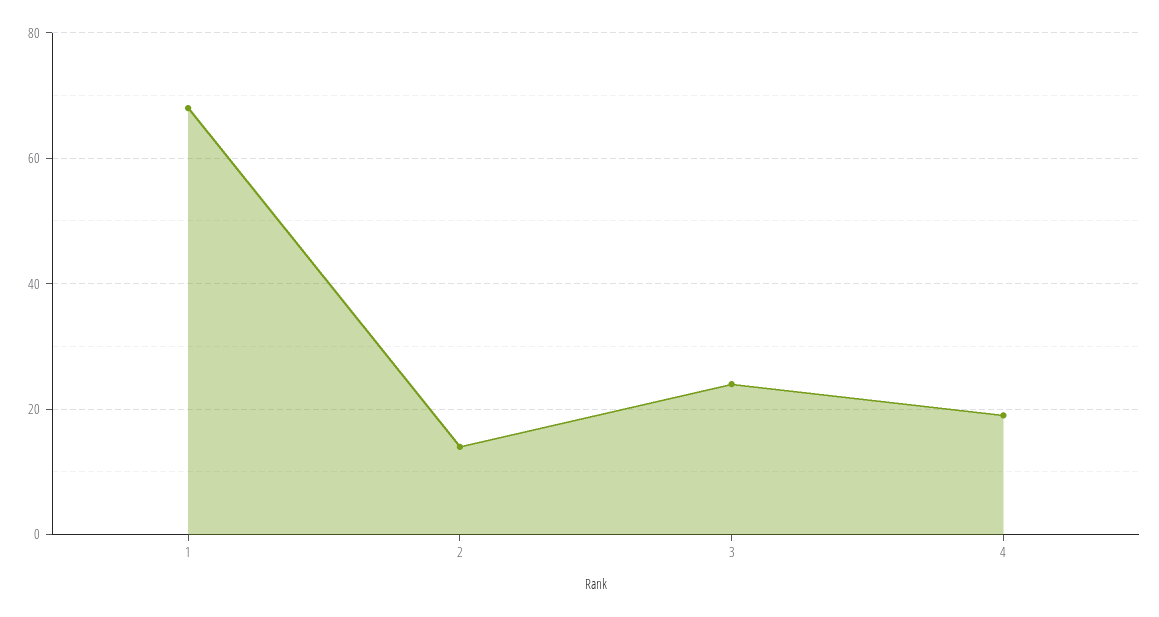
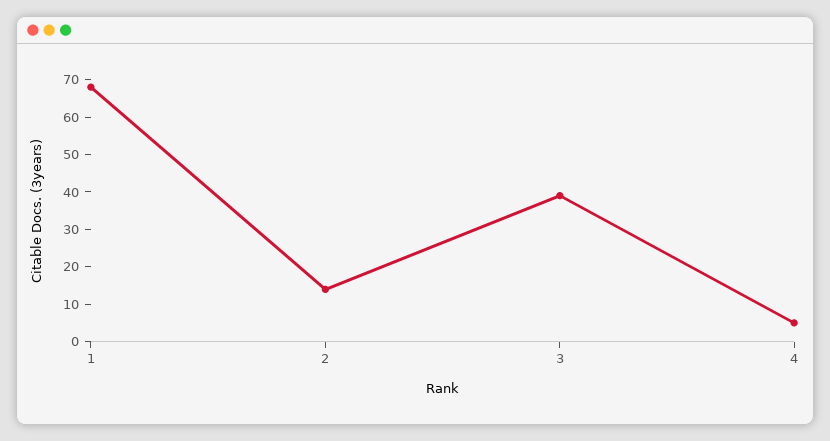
3: 25 -> 40
4: 20 -> 5

